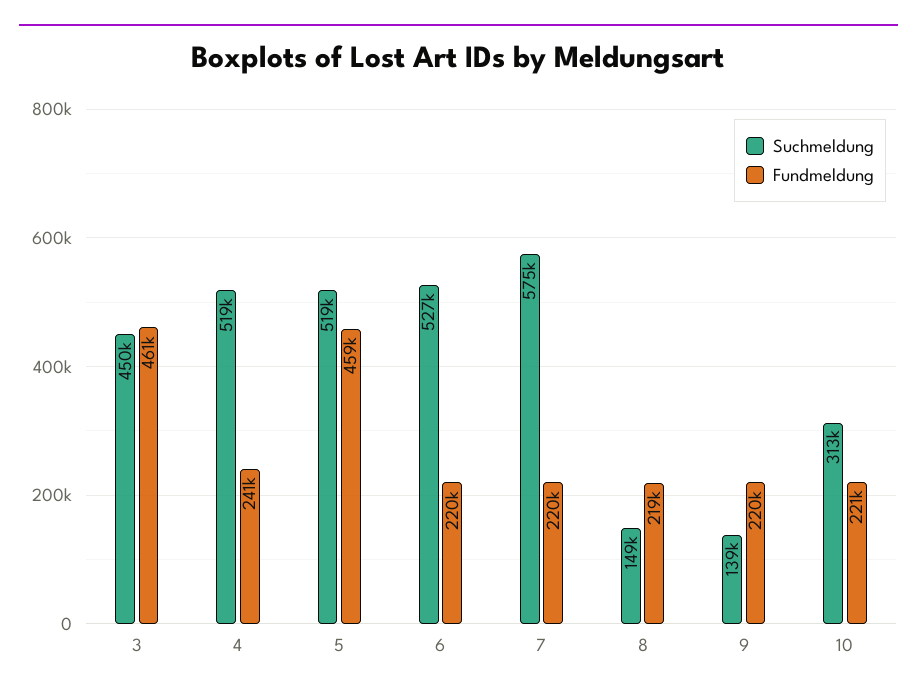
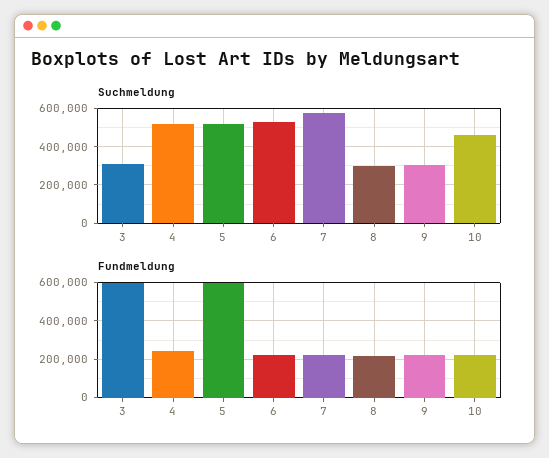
Suchmeldung, 3: 450000 -> 300000
Fundmeldung, 3: 461000 -> 600000
Fundmeldung, 5: 459000 -> 600000
Suchmeldung, 8: 149000 -> 300000
Suchmeldung, 9: 139000 -> 300000
Suchmeldung, 10: 313000 -> 450000

